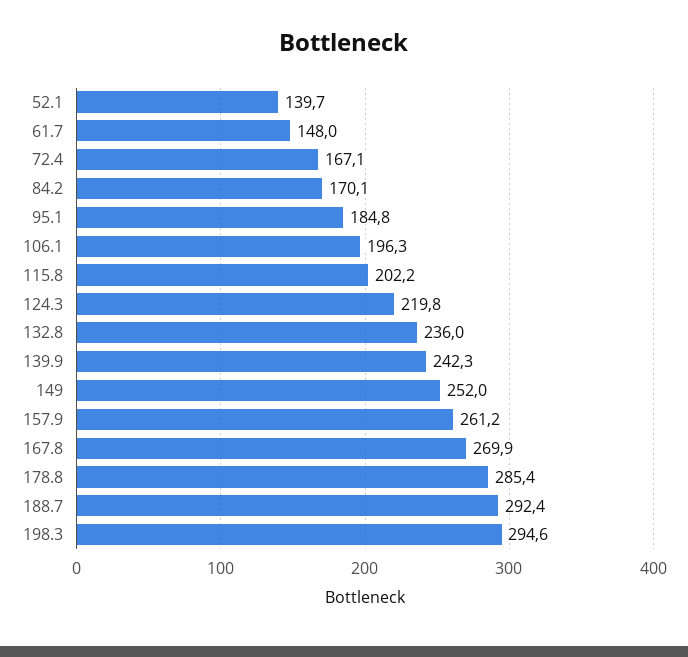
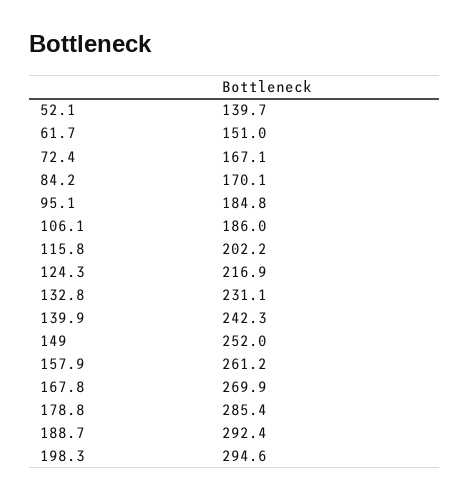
61.7: 148 -> 151
106.1: 196.3 -> 186
124.3: 219.8 -> 216.9
132.8: 236 -> 231.1

